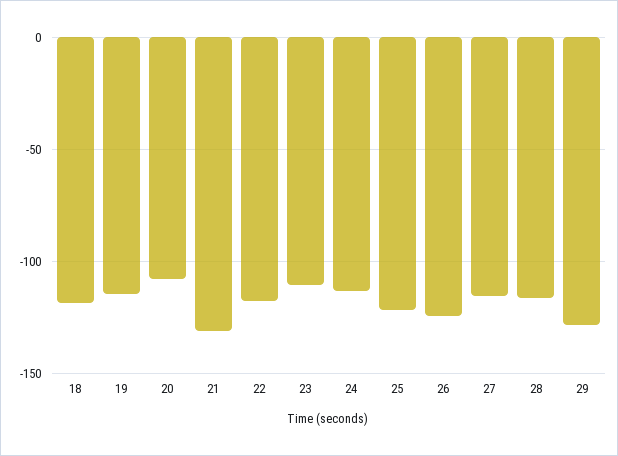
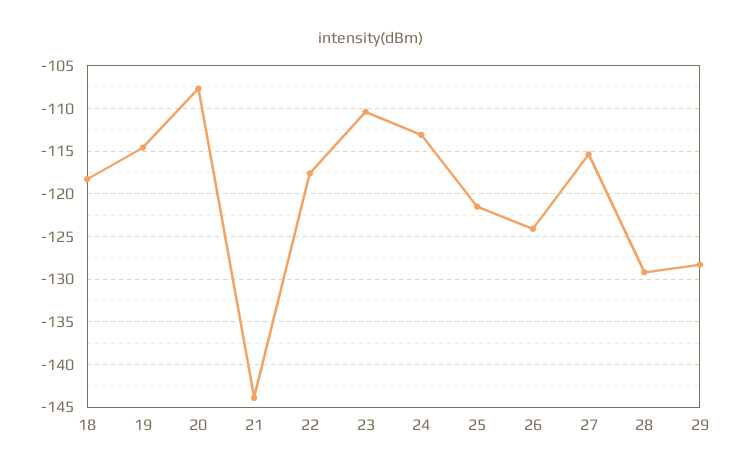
21: -130 -> -144
28: -115 -> -129

